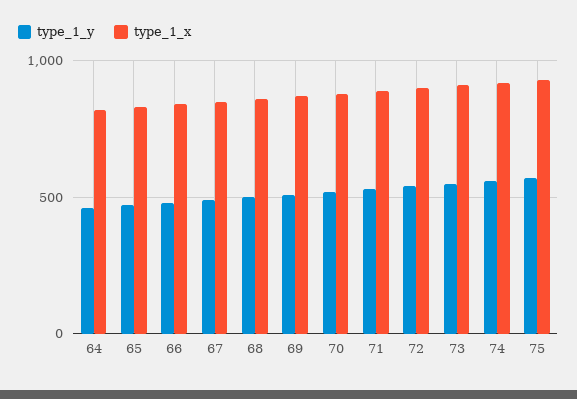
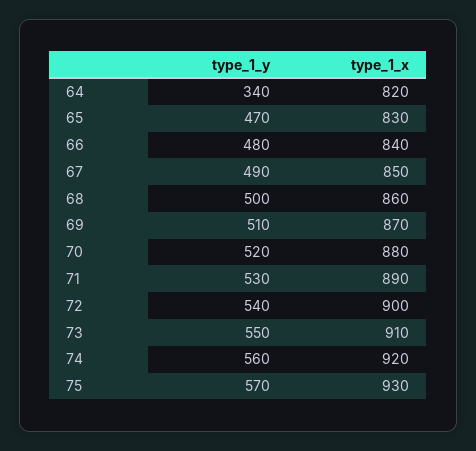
type_1_y, 64: 450 -> 340

